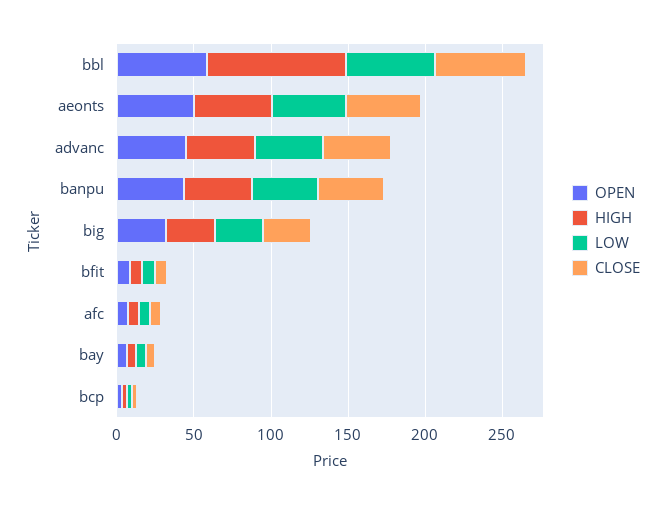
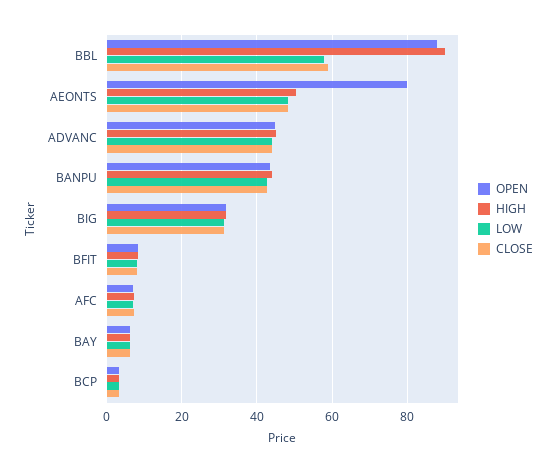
OPEN, bbl: 60 -> 88
OPEN, aeonts: 50 -> 80

